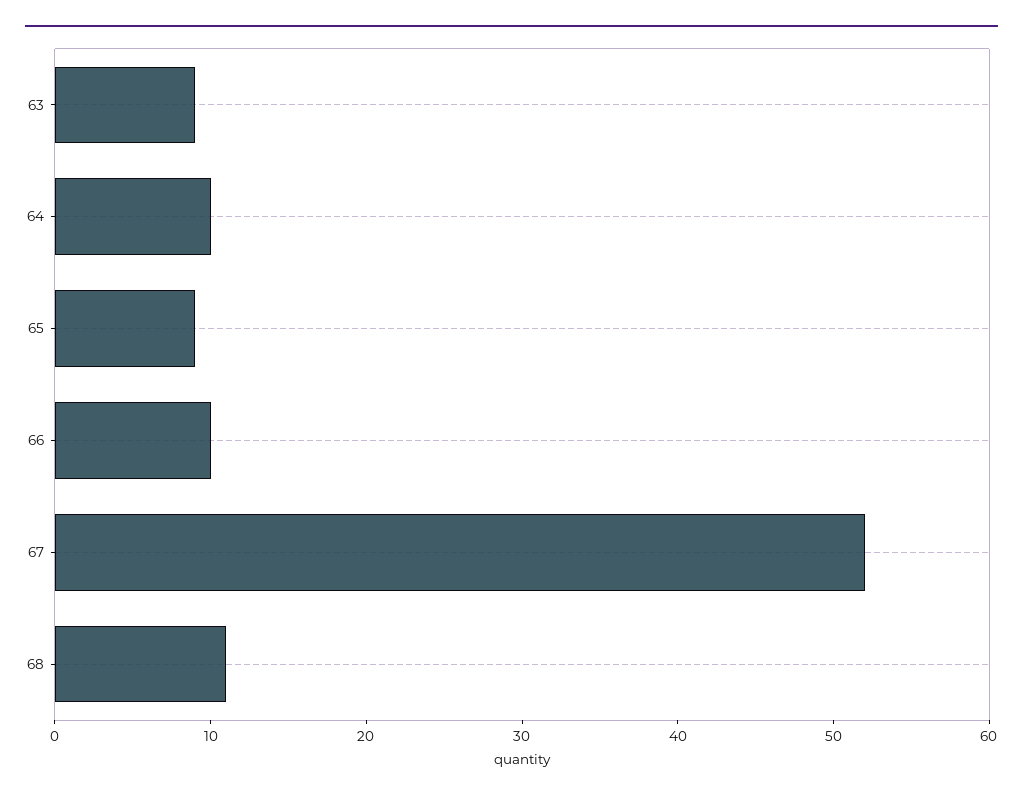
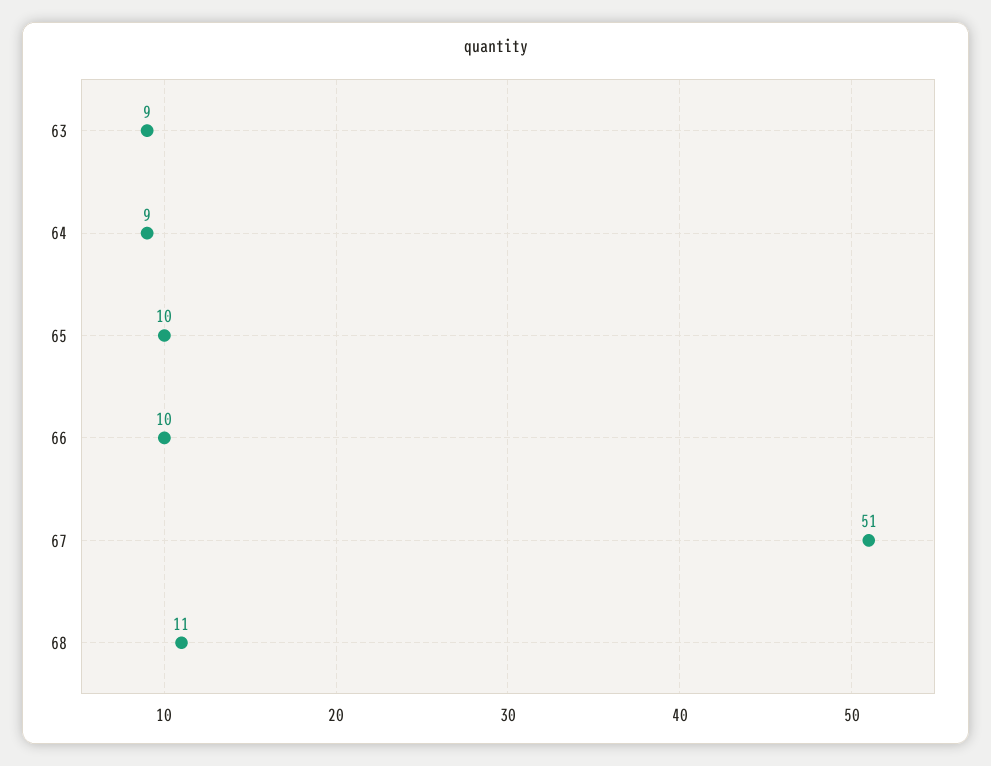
64: 10 -> 9
65: 9 -> 10
67: 52 -> 51

